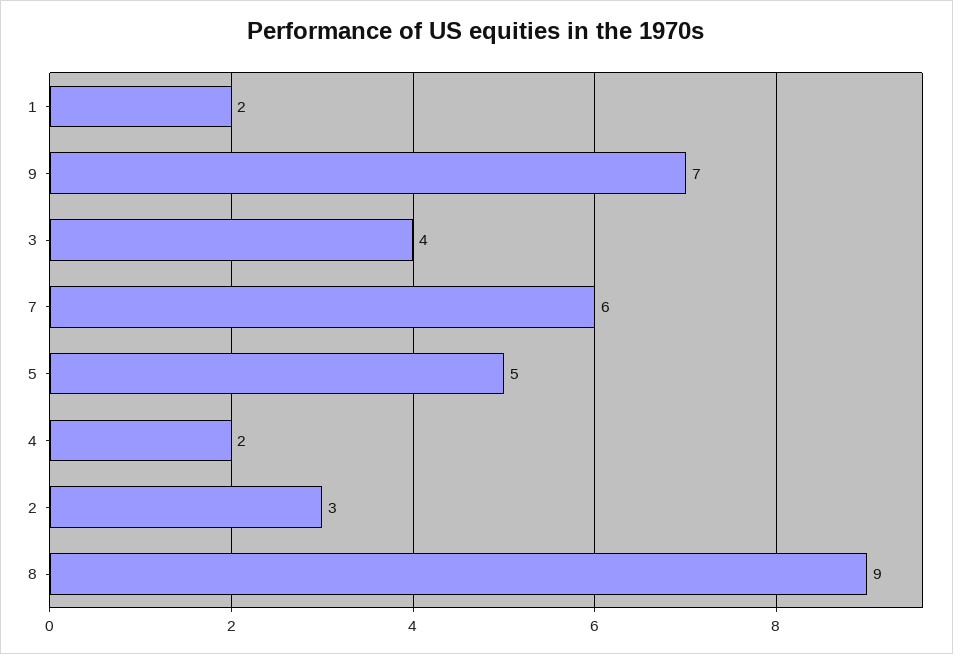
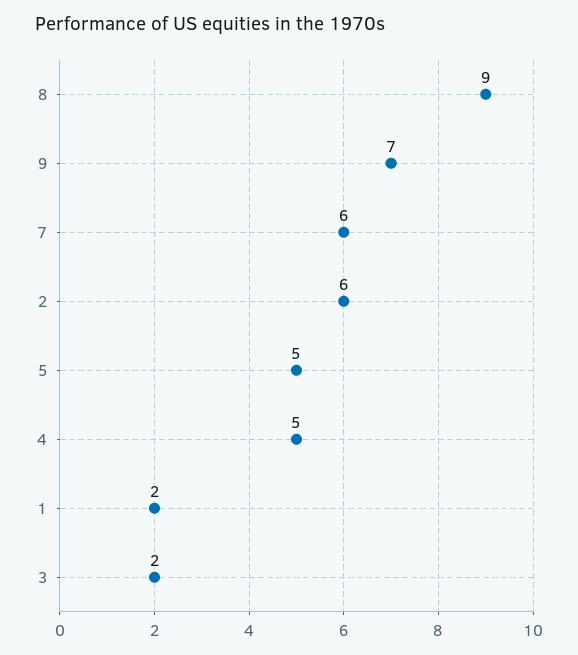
3: 4 -> 2
4: 2 -> 5
2: 3 -> 6

